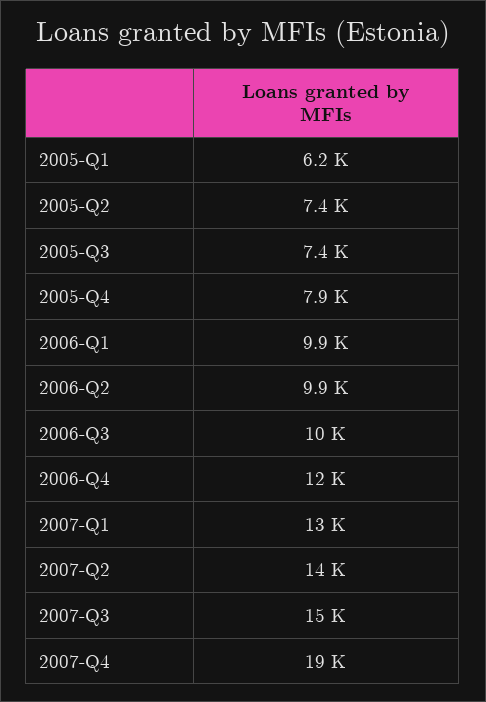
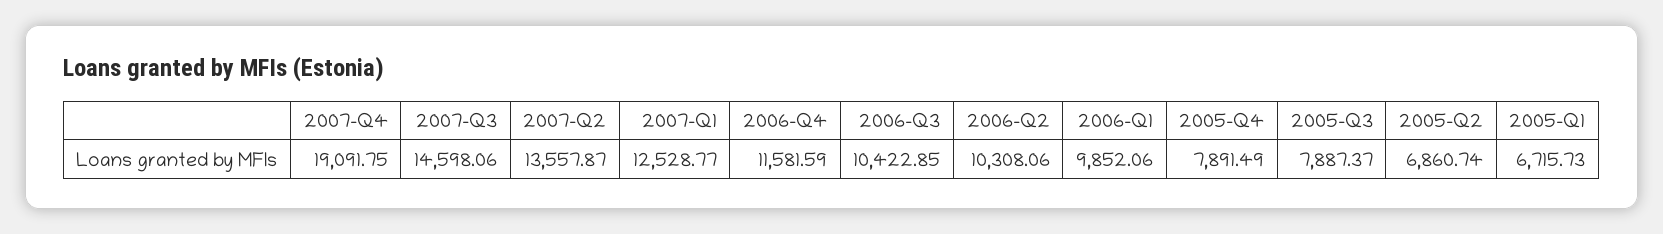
2005-Q1: 6200 -> 6715.73
2005-Q2: 7400 -> 6860.74
2005-Q3: 7400 -> 7887.37
2006-Q2: 9900 -> 10308.06

